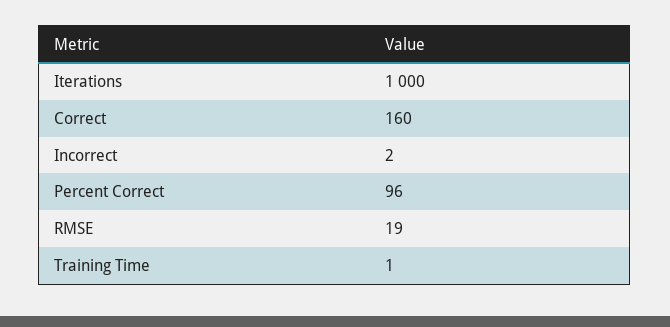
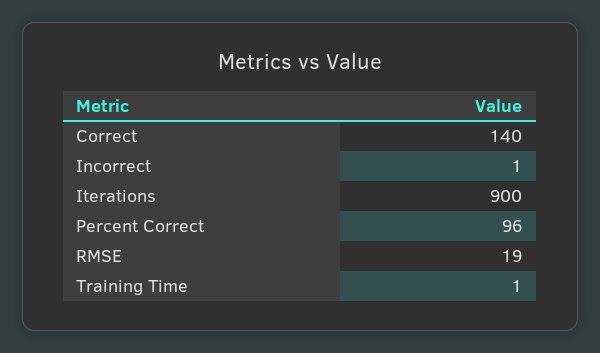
Iterations: 1000 -> 900
Correct: 160 -> 140
Incorrect: 2 -> 1

